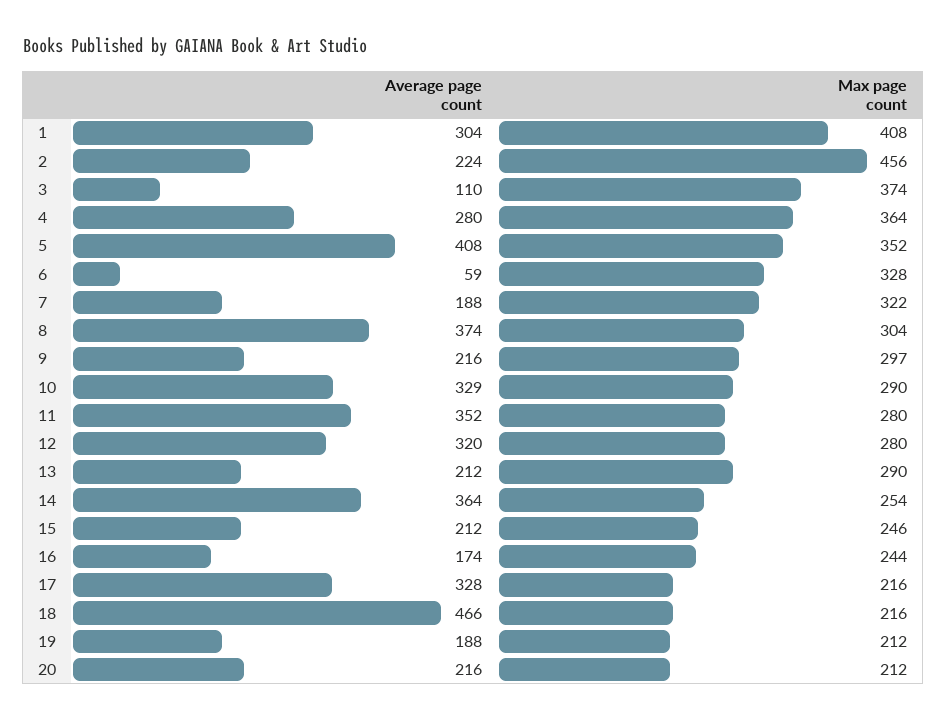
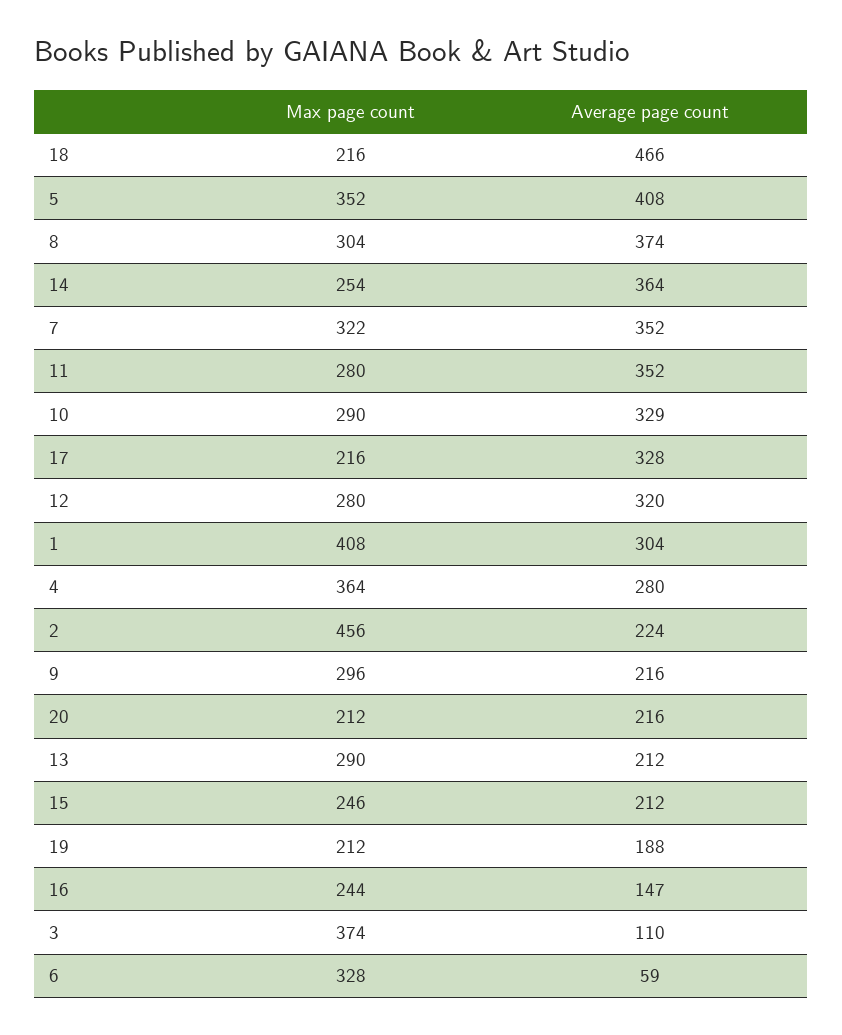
Average page count, 7: 188 -> 352
Max page count, 9: 297 -> 296
Average page count, 16: 174 -> 147

